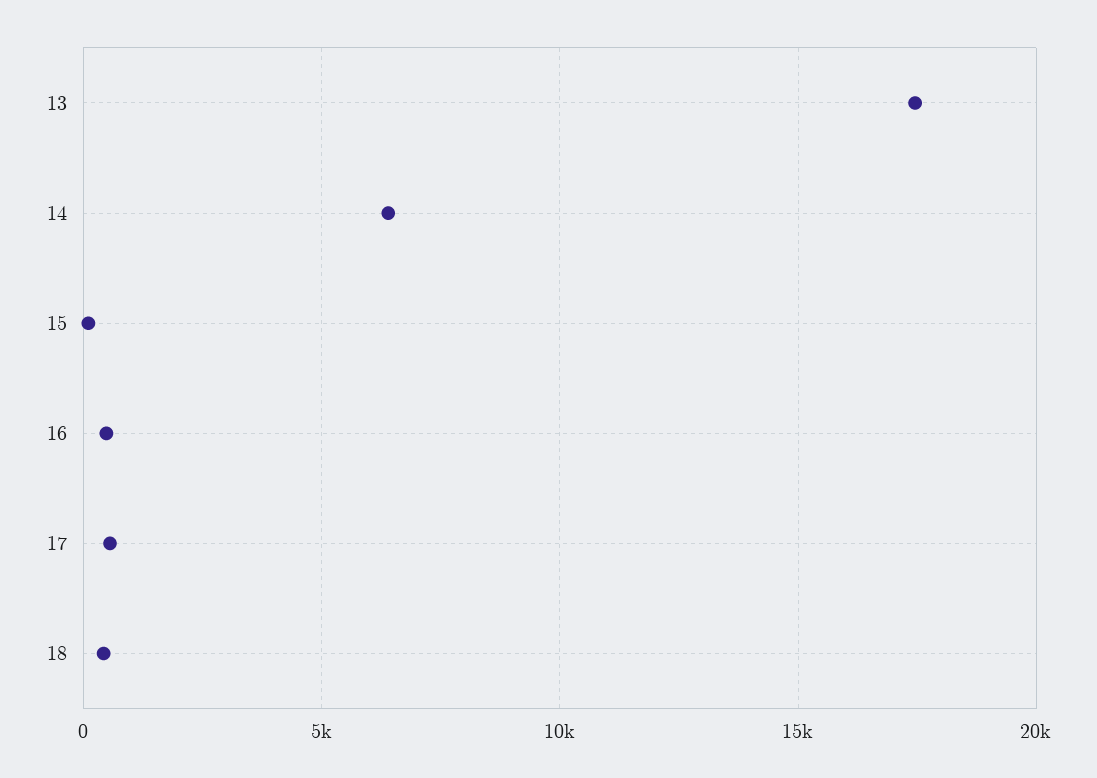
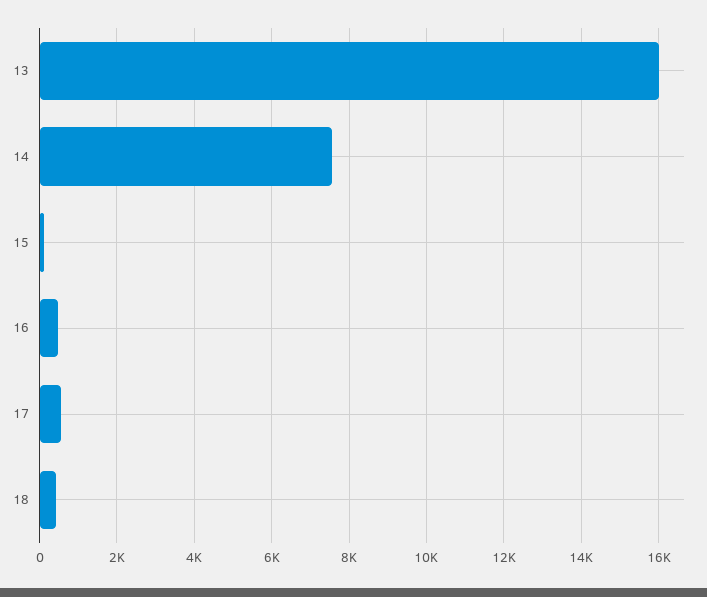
13: 17500 -> 16000
14: 6500 -> 7600

